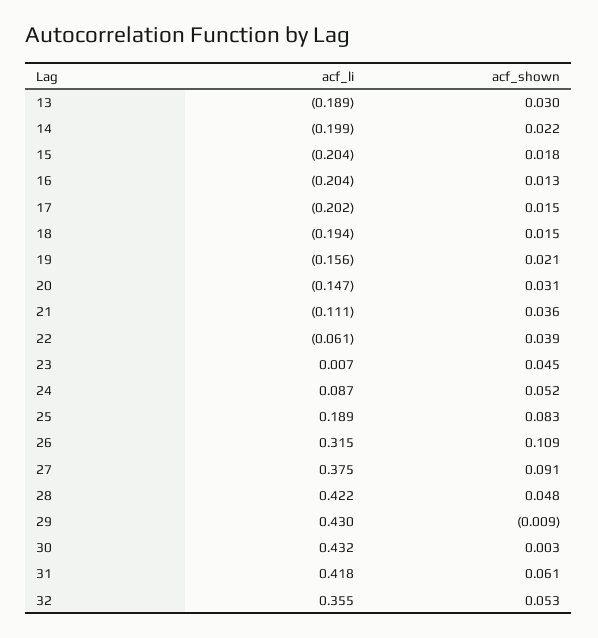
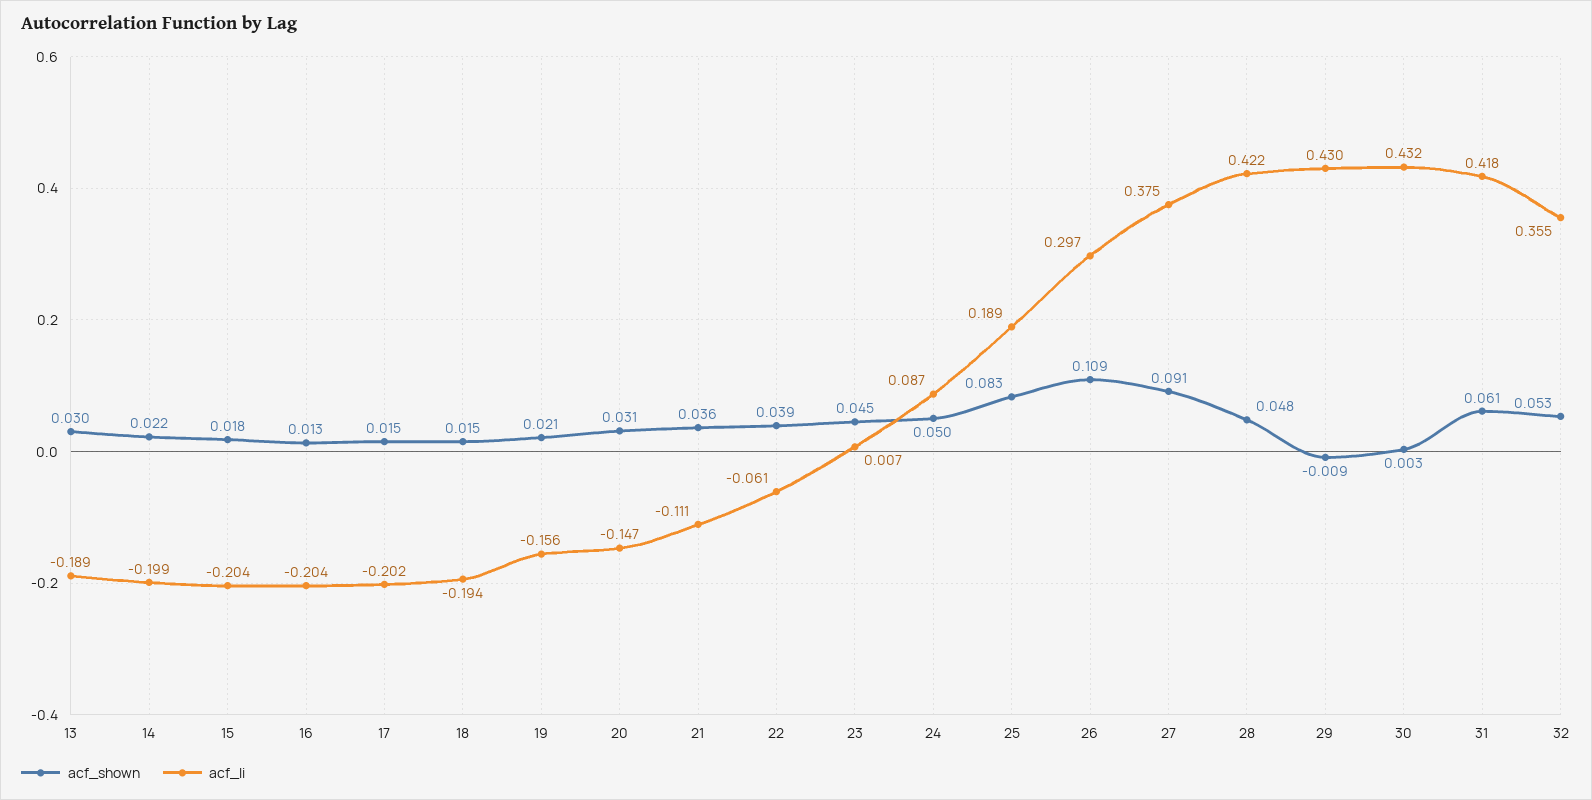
acf_shown, 24: 0.052 -> 0.05
acf_li, 26: 0.315 -> 0.297

